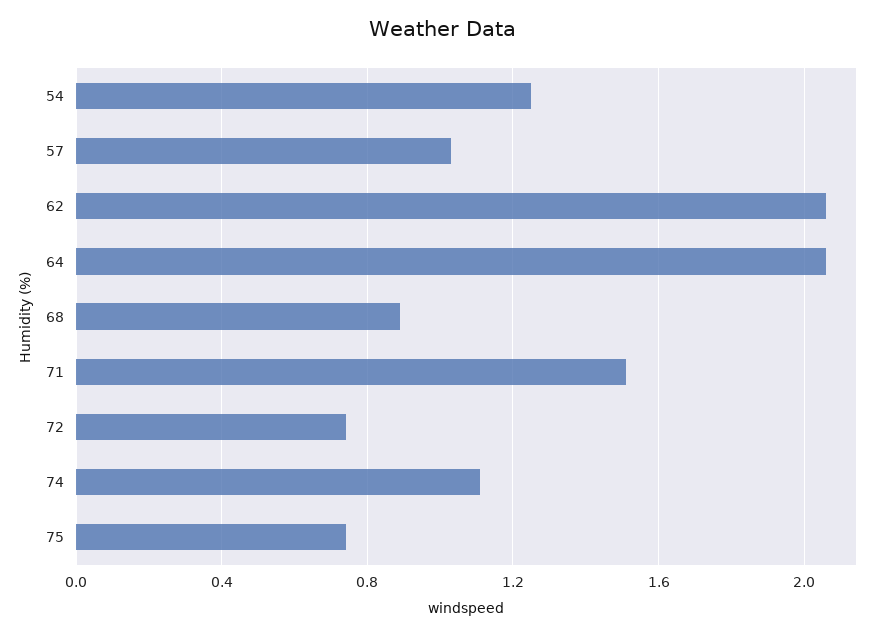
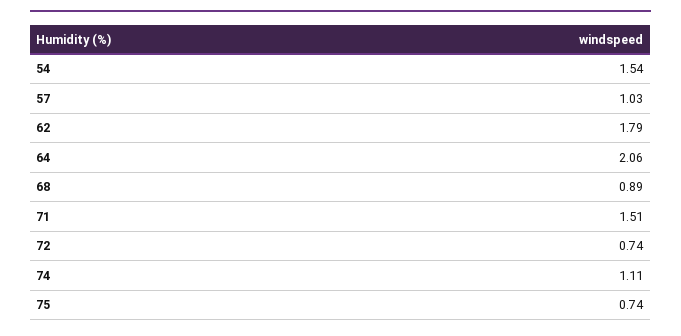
54: 1.25 -> 1.54
62: 2.05 -> 1.79

